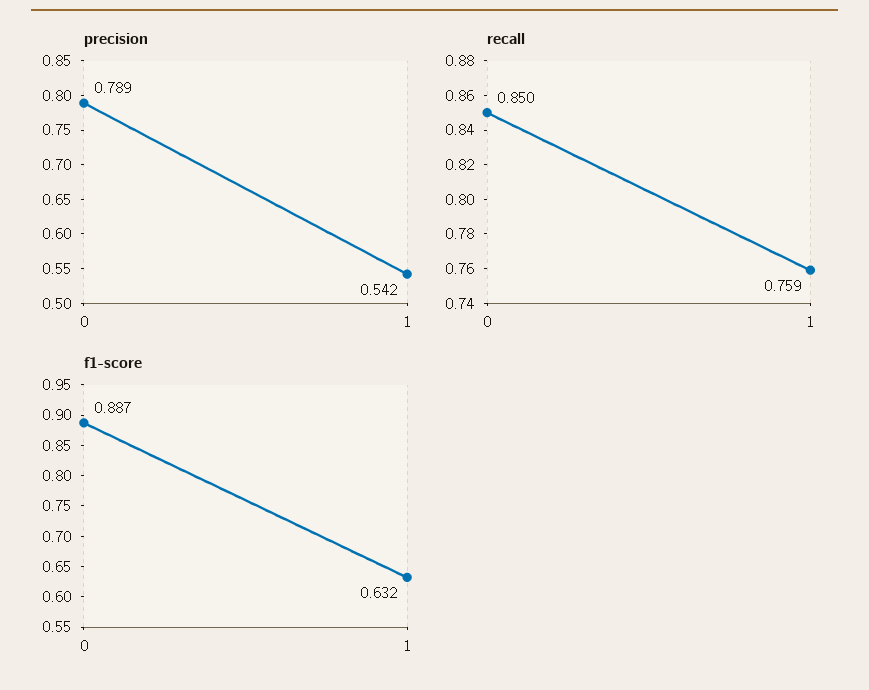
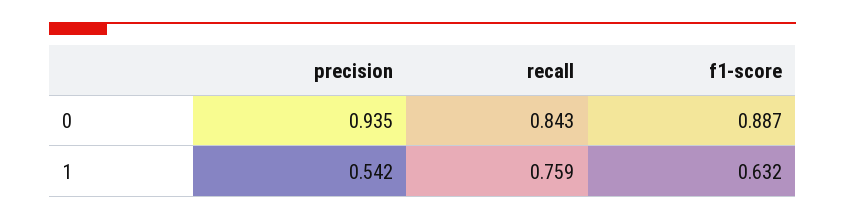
precision, 0: 0.789 -> 0.935
recall, 0: 0.85 -> 0.843

